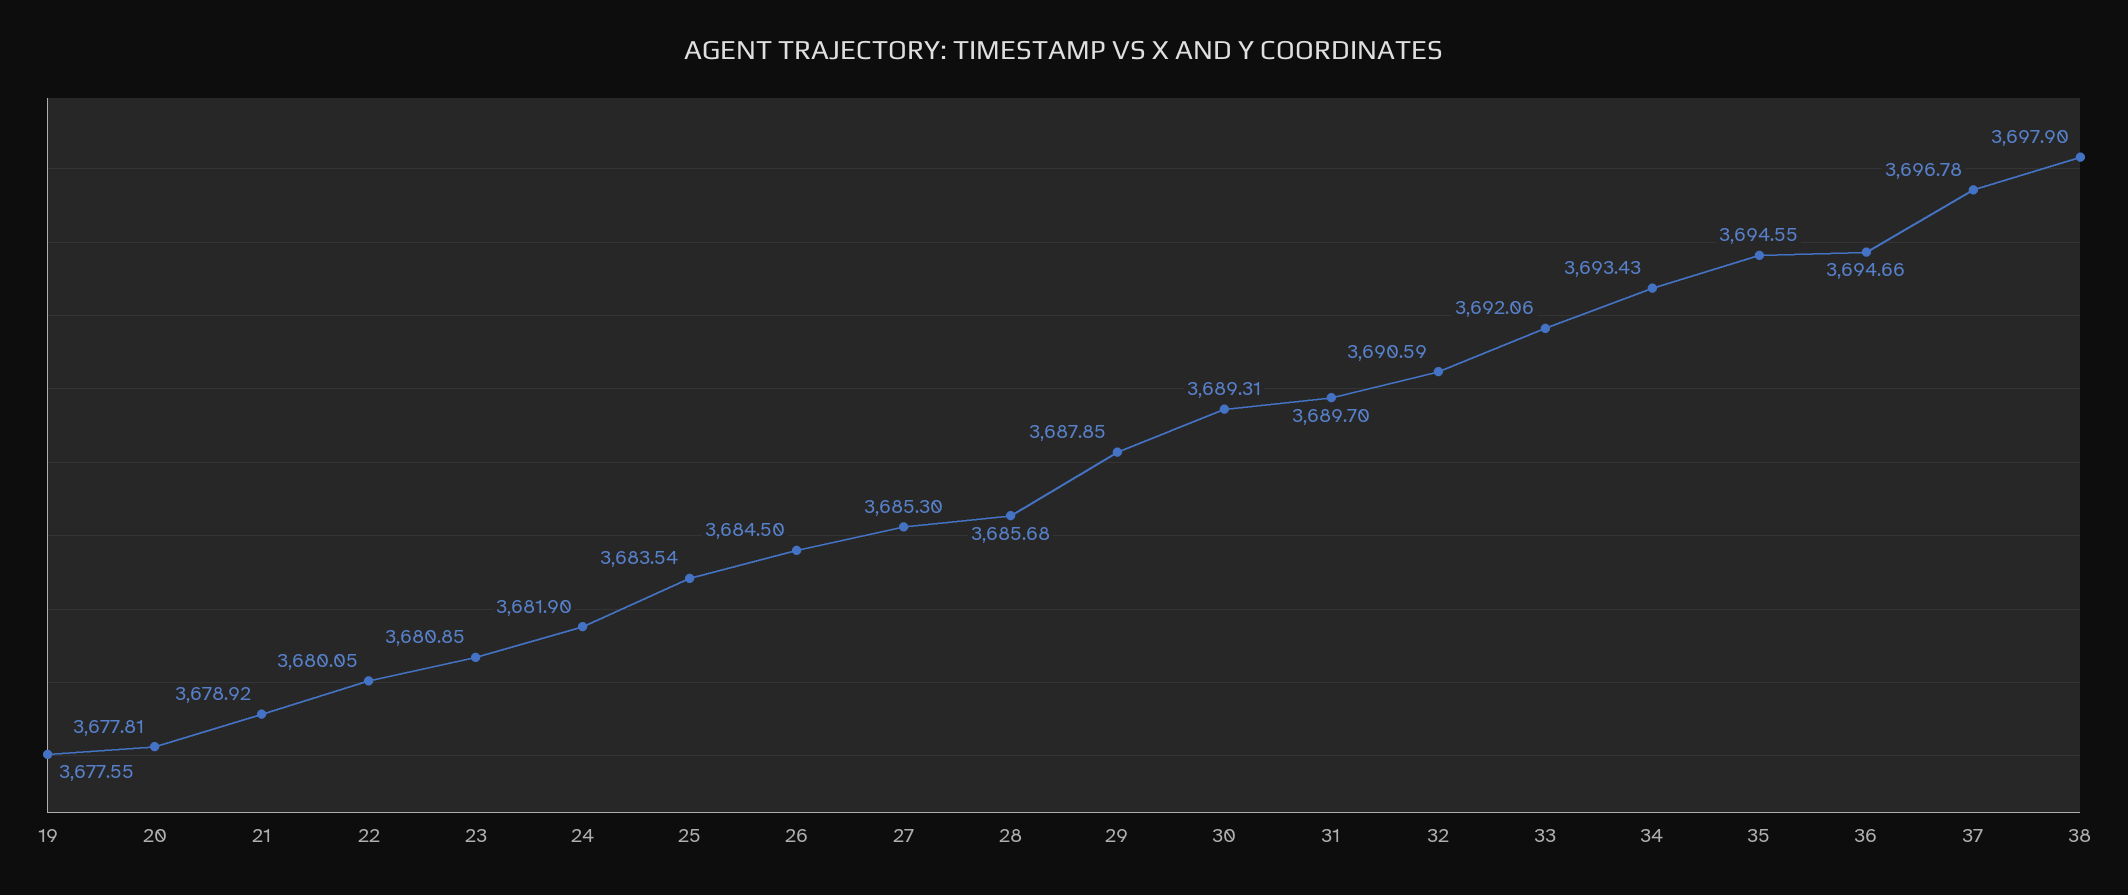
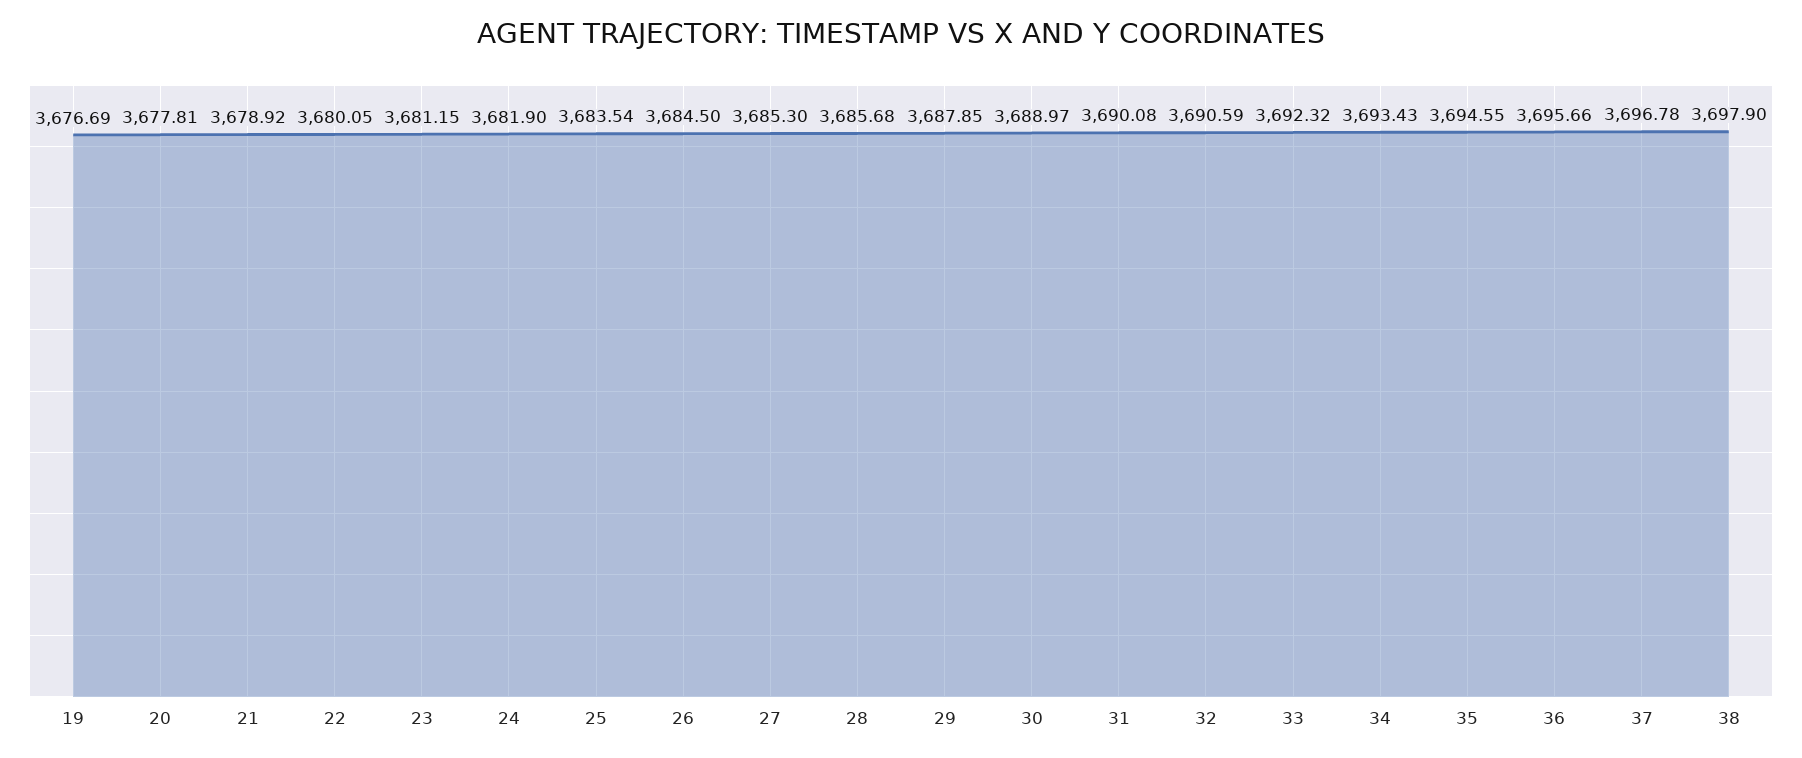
19: 3677.55 -> 3676.69
23: 3680.85 -> 3681.15
30: 3689.31 -> 3688.97
31: 3689.7 -> 3690.08
33: 3692.06 -> 3692.32
36: 3694.66 -> 3695.66

